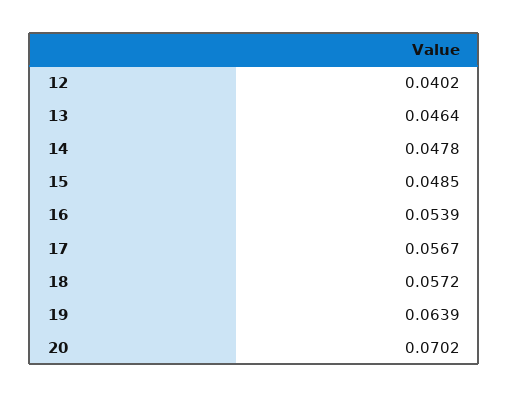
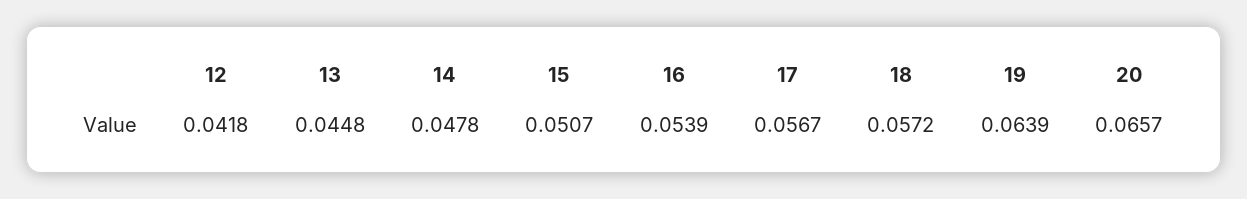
12: 0.0402 -> 0.0418
13: 0.0464 -> 0.0448
15: 0.0485 -> 0.0507
20: 0.0702 -> 0.0657

